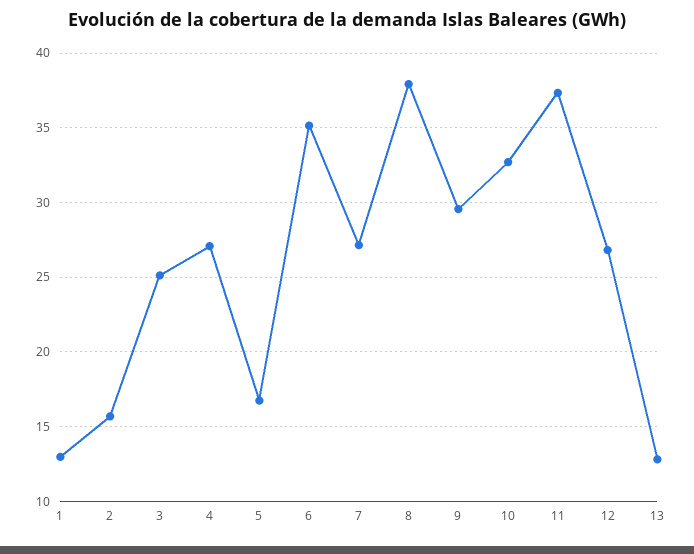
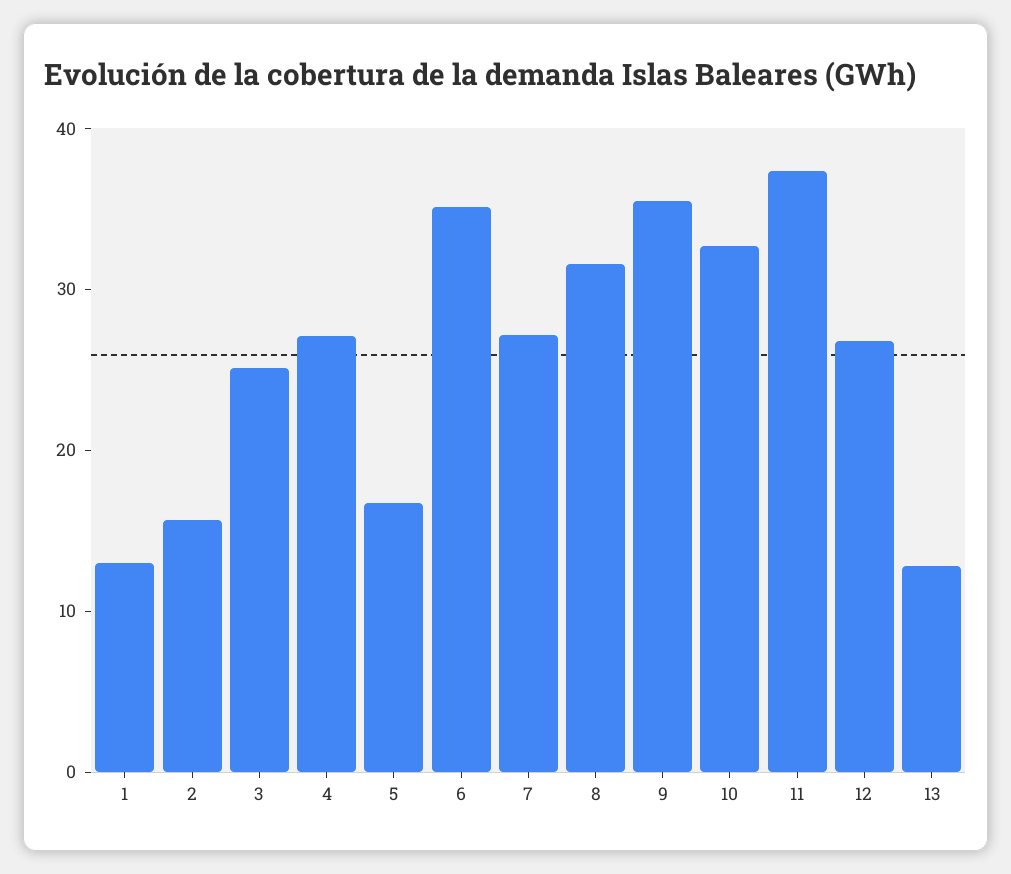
8: 38 -> 32
9: 29.5 -> 36

